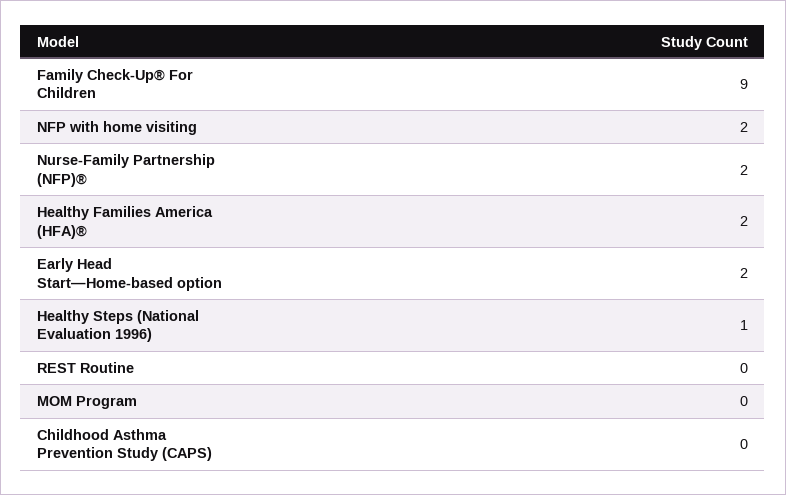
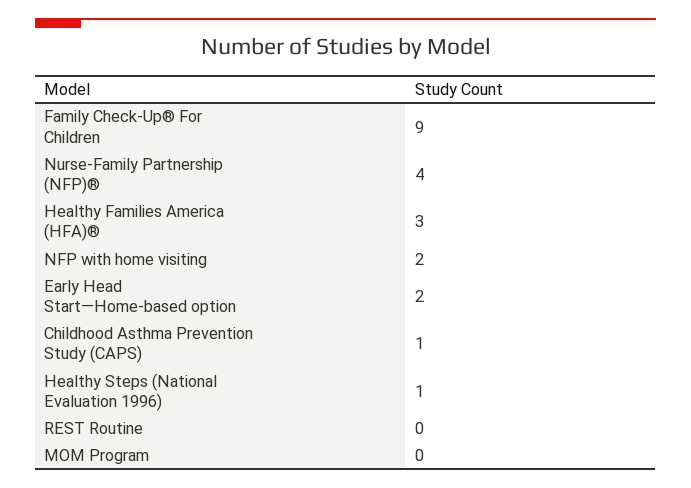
Nurse-Family Partnership (NFP)®: 2 -> 4
Healthy Families America (HFA)®: 2 -> 3
Childhood Asthma Prevention Study (CAPS): 0 -> 1

